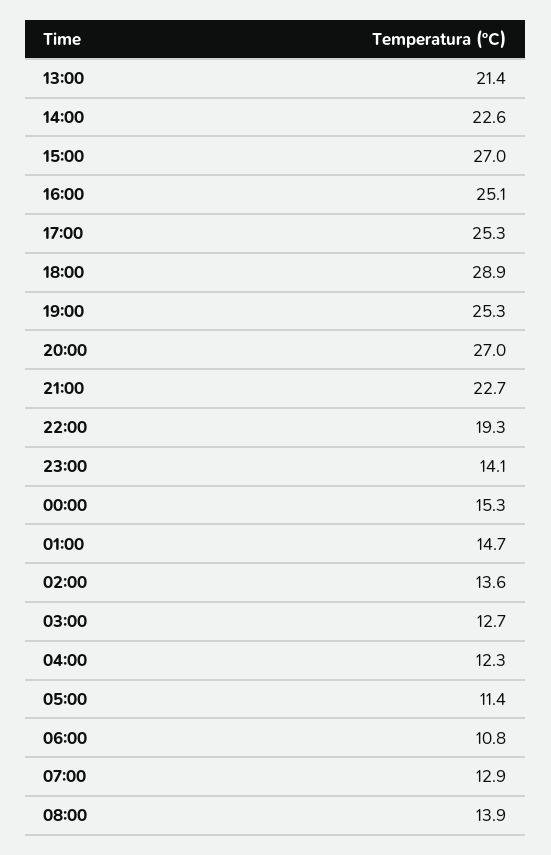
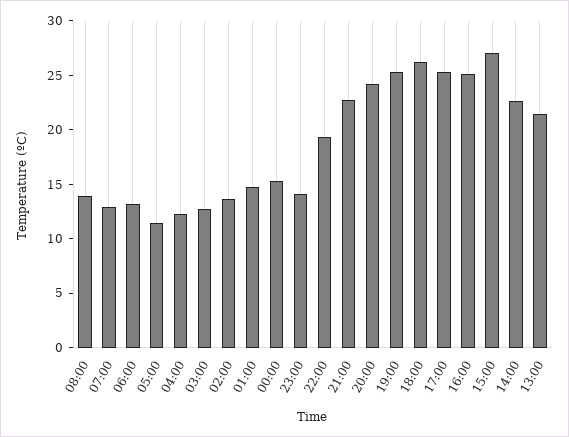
18:00: 28.9 -> 26
20:00: 27 -> 24
06:00: 10.8 -> 13

